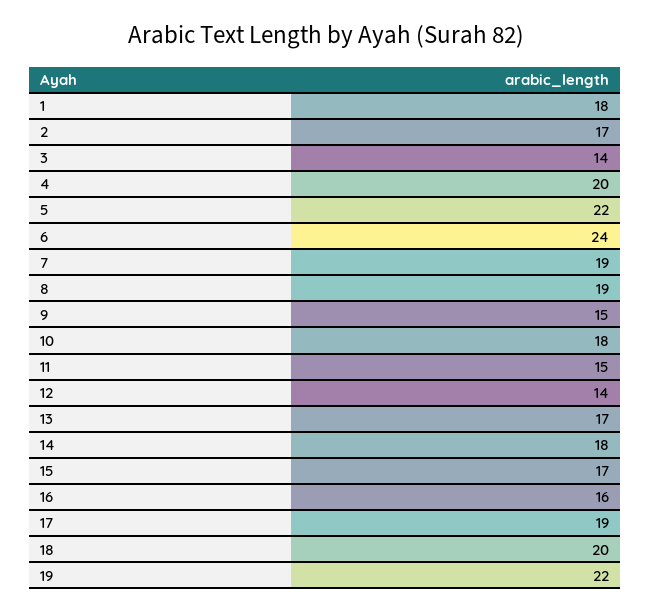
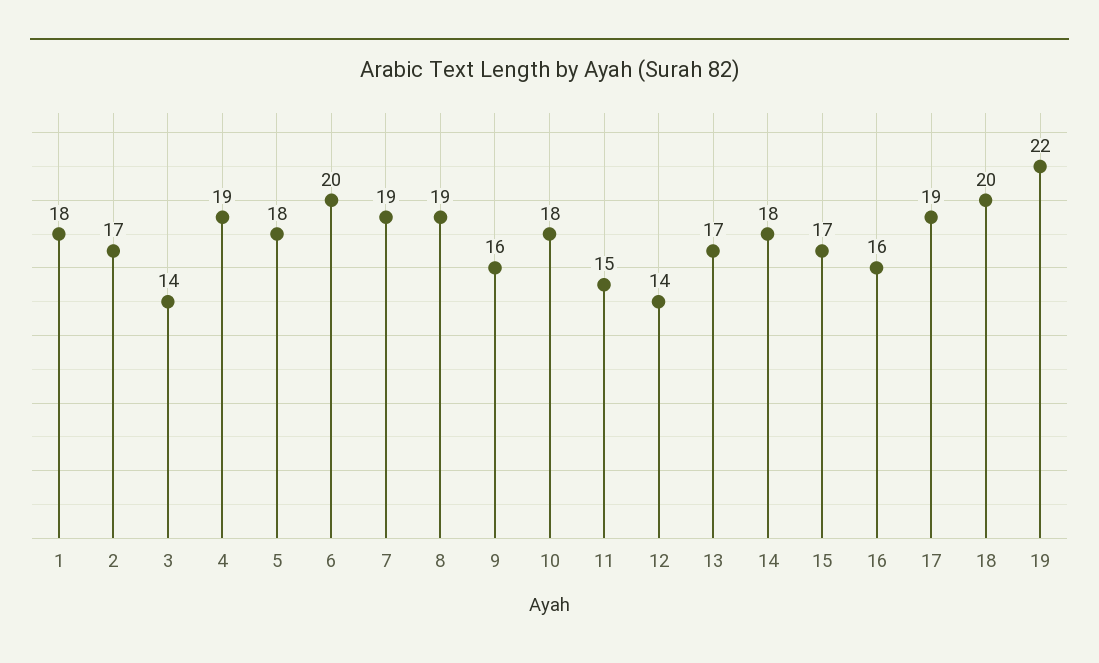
4: 20 -> 19
5: 22 -> 18
6: 24 -> 20
9: 15 -> 16

